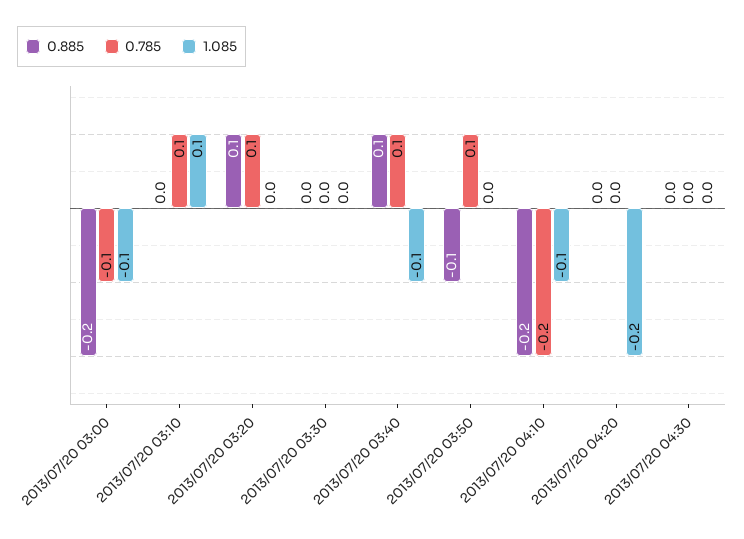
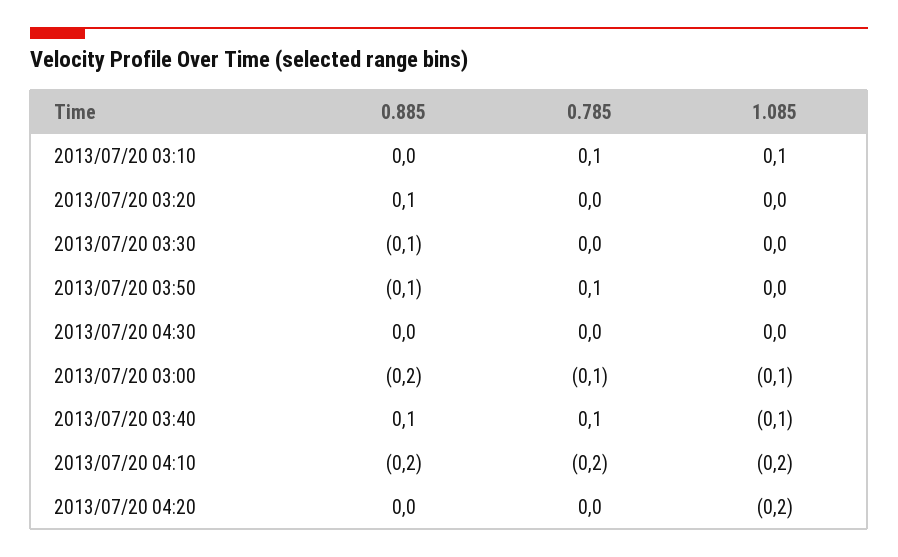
0.785, 2013/07/20 03:20: 0.1 -> 0
0.885, 2013/07/20 03:30: 0 -> -0.1
1.085, 2013/07/20 04:10: -0.1 -> -0.2

